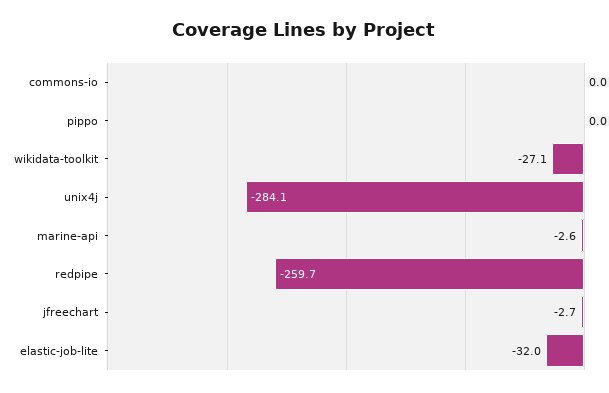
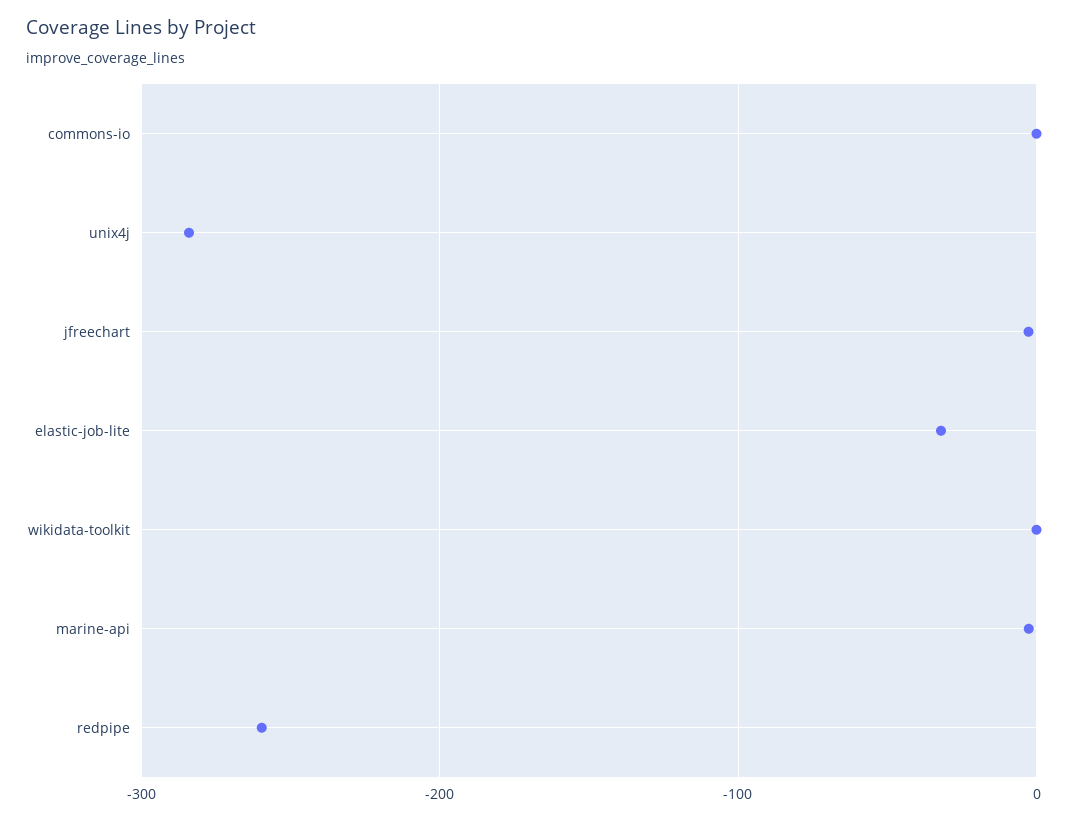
pippo: 0 -> none
wikidata-toolkit: -27.1 -> 0

